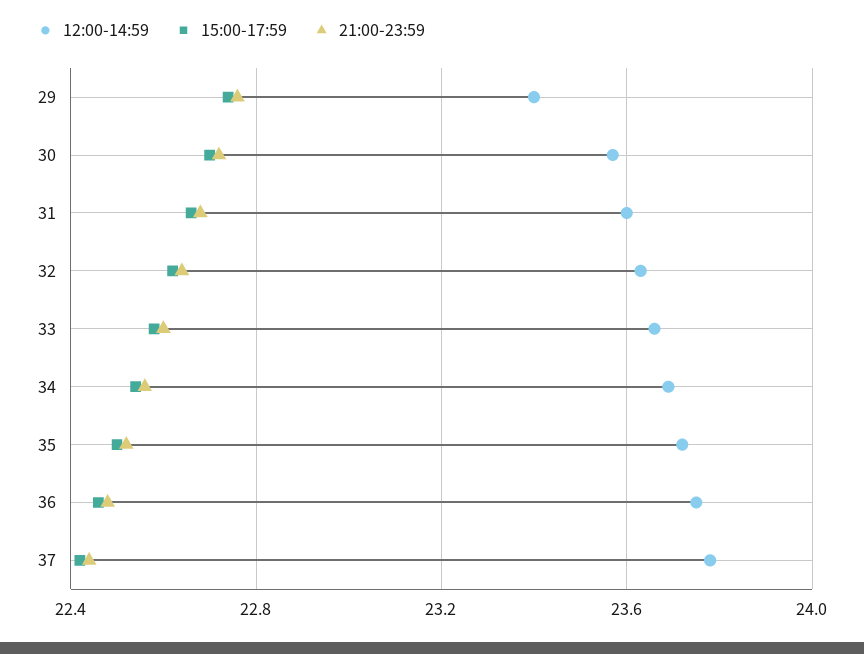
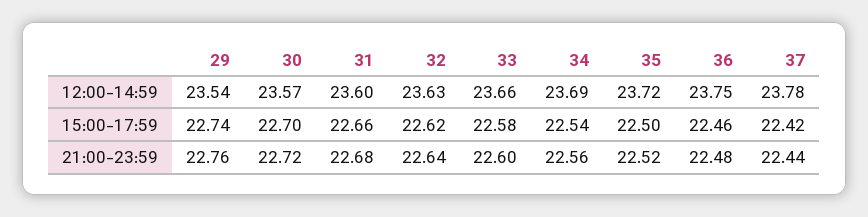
12:00-14:59, 29: 23.4 -> 23.54

